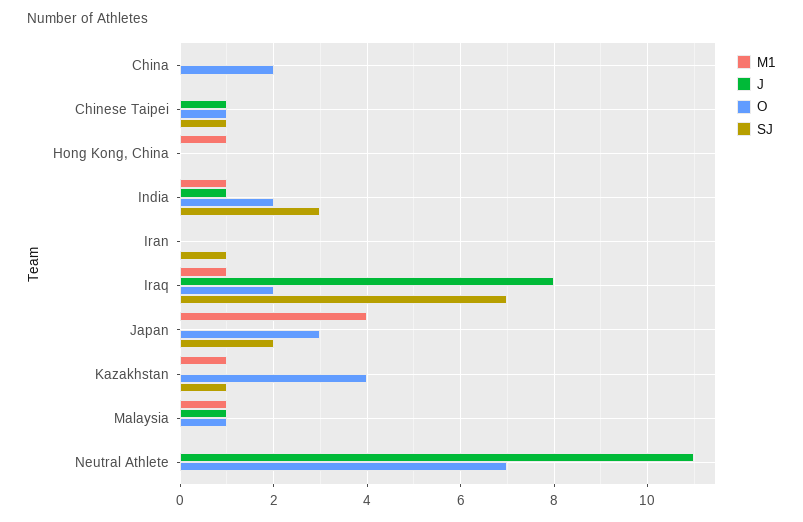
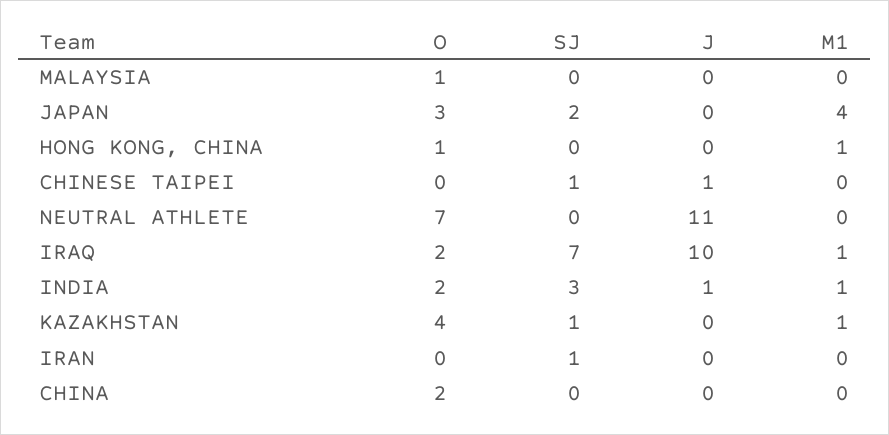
O, Chinese Taipei: 1 -> 0
O, Hong Kong, China: 0 -> 1
J, Iraq: 8 -> 10
M1, Malaysia: 1 -> 0
J, Malaysia: 1 -> 0

